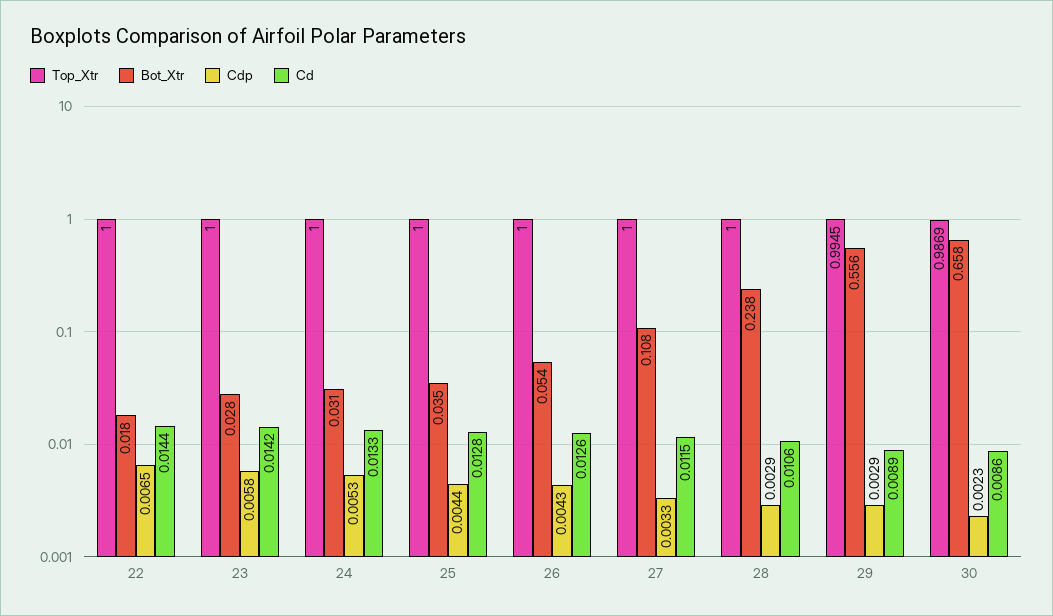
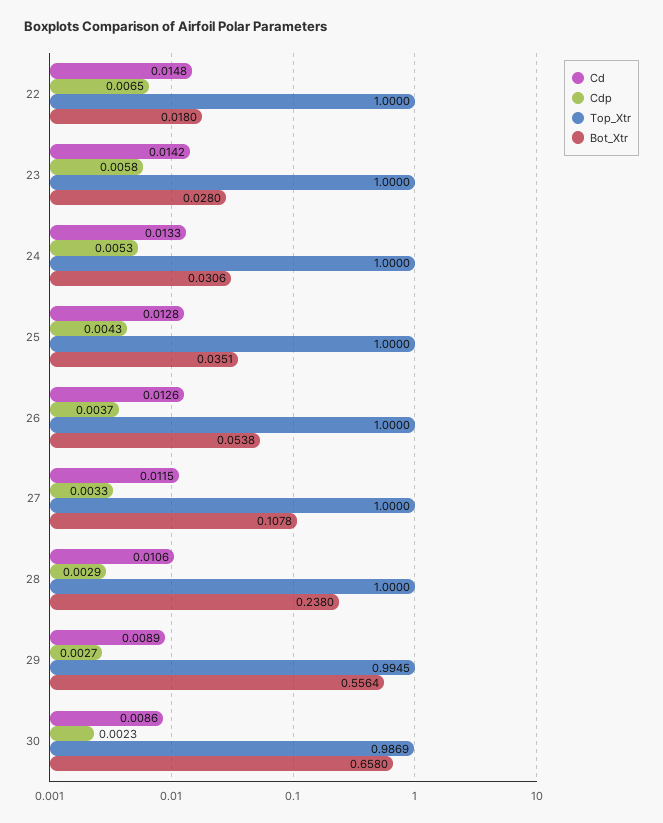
Cd, 22: 0.0144 -> 0.0148
Cdp, 25: 0.0044 -> 0.0043
Cdp, 26: 0.0043 -> 0.0037
Cdp, 29: 0.0029 -> 0.0027

